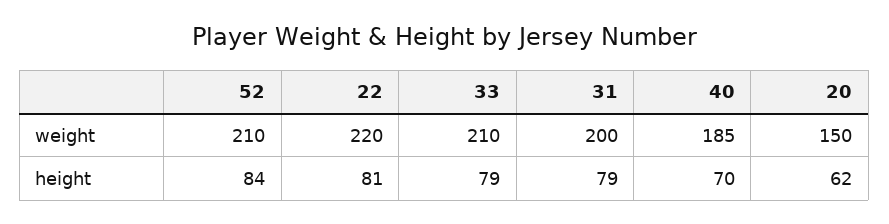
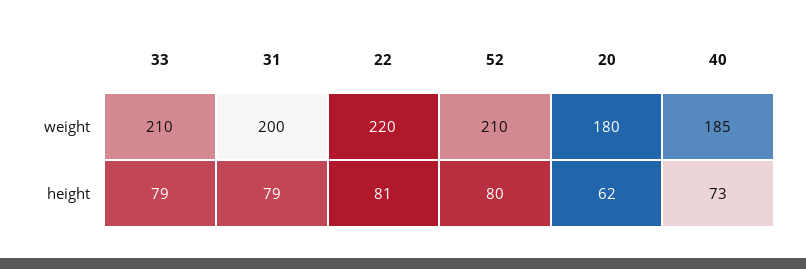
20, weight: 150 -> 180
52, height: 84 -> 80
40, height: 70 -> 73

